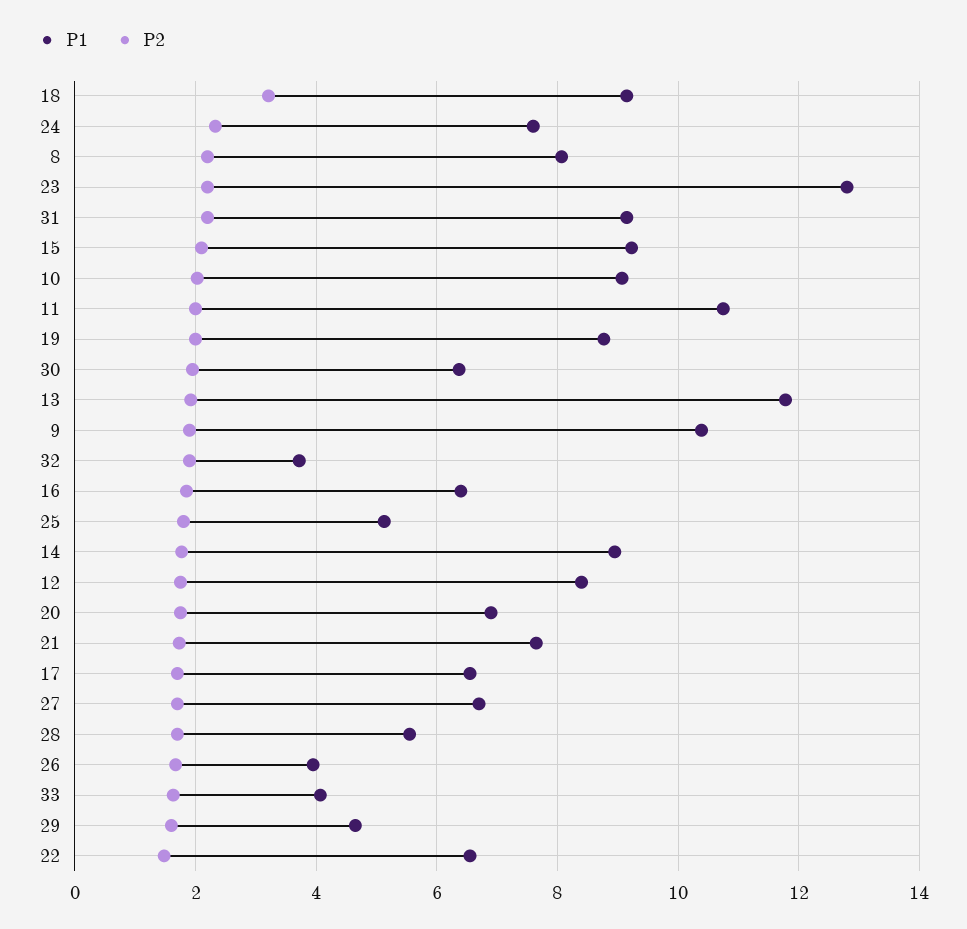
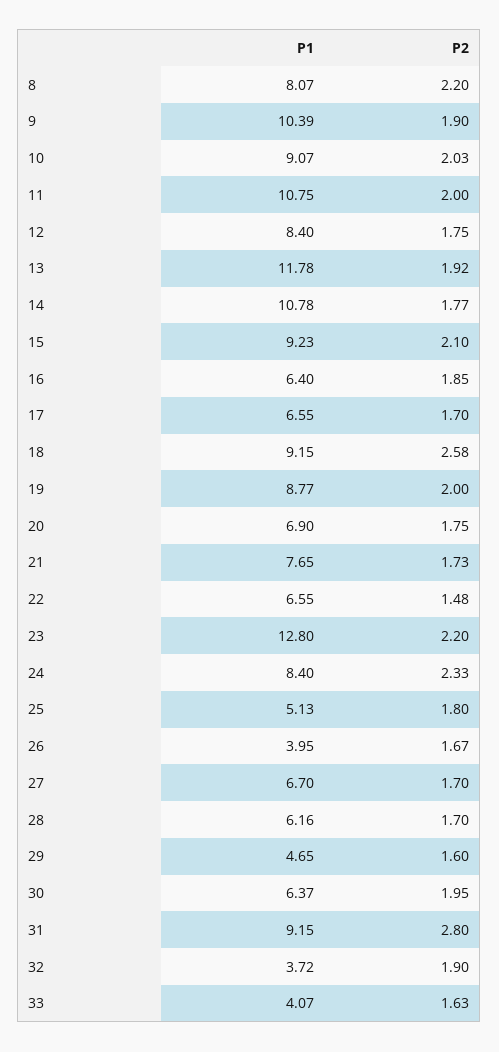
P2, 18: 3.2 -> 2.58
P1, 24: 7.6 -> 8.4
P2, 31: 2.2 -> 2.8
P1, 14: 9 -> 10.78
P1, 28: 5.6 -> 6.16

